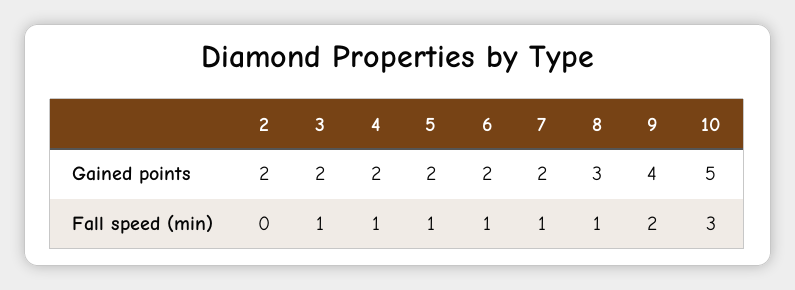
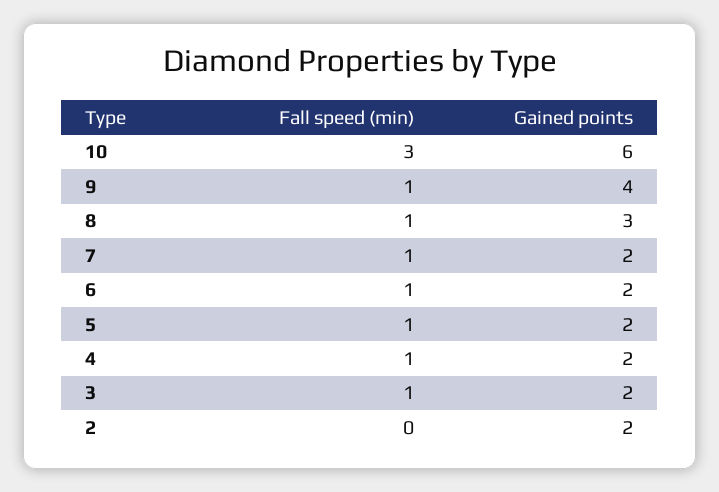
10, Gained points: 5 -> 6
9, Fall speed (min): 2 -> 1

